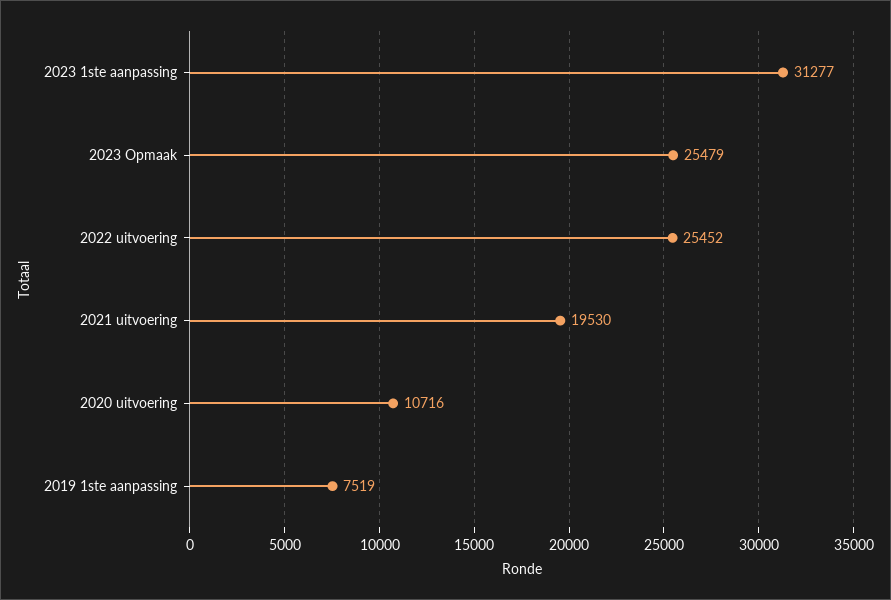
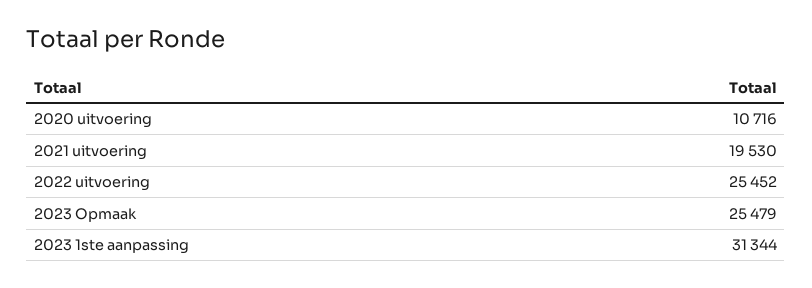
2023 1ste aanpassing: 31277 -> 31344
2019 1ste aanpassing: 7519 -> none

